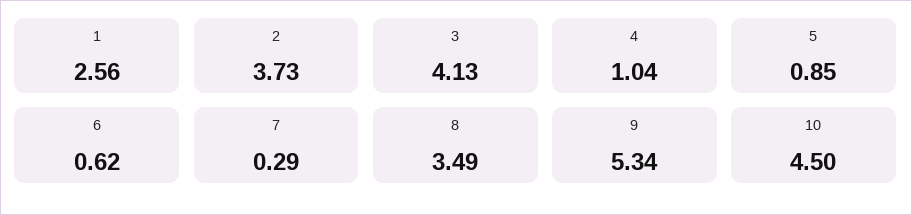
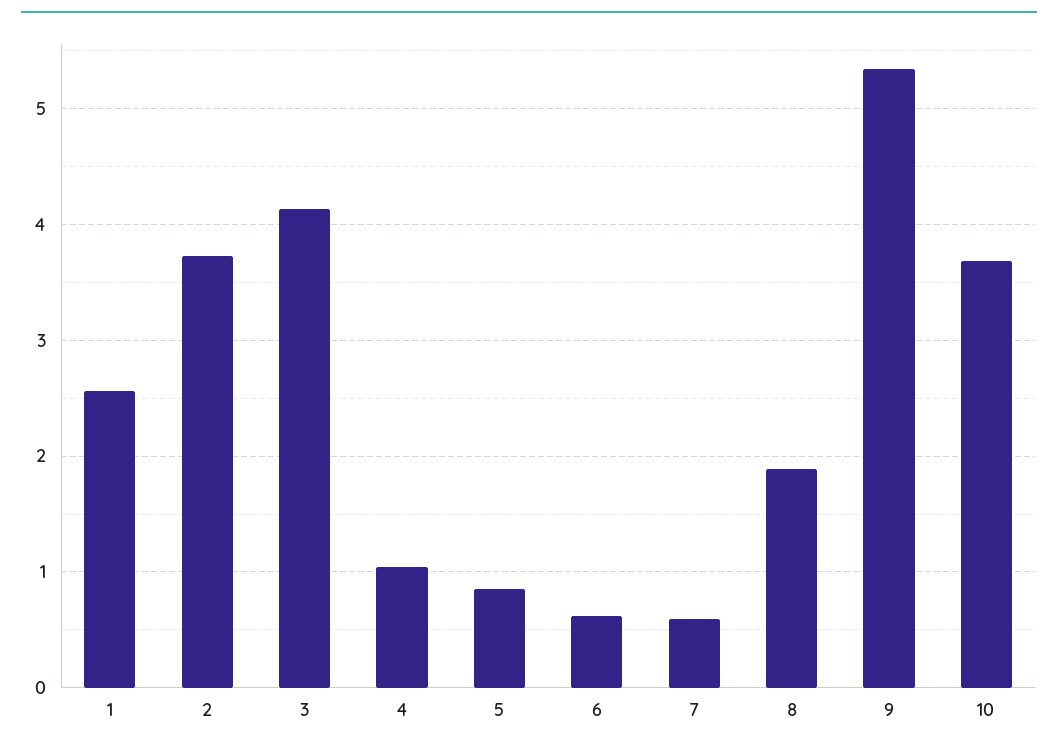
7: 0.29 -> 0.6
8: 3.49 -> 1.9
10: 4.5 -> 3.7

